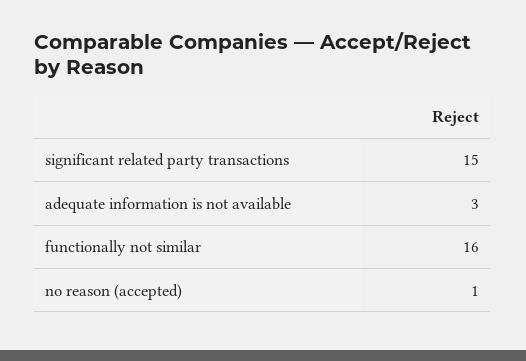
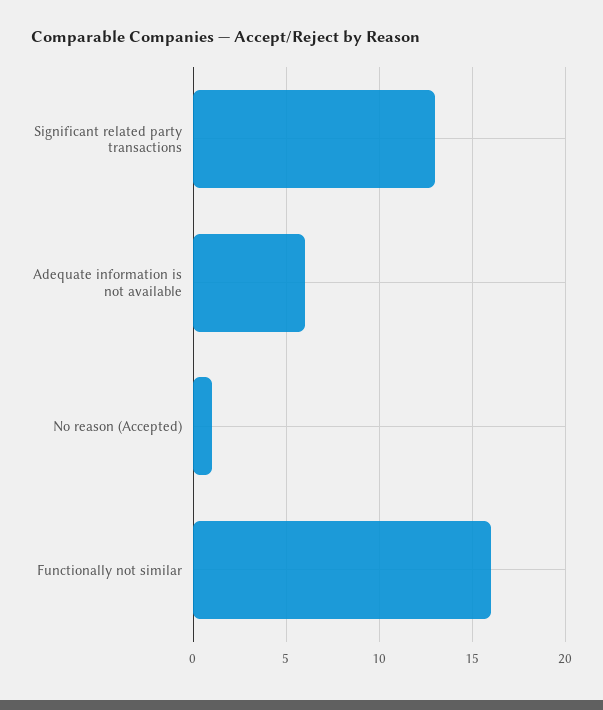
significant related party transactions: 15 -> 13
adequate information is not available: 3 -> 6

